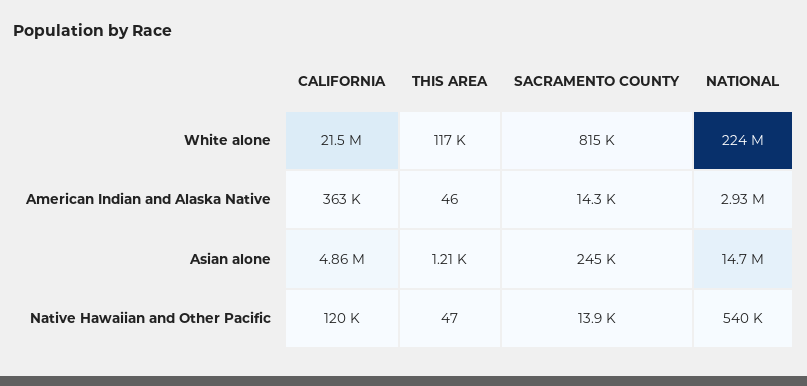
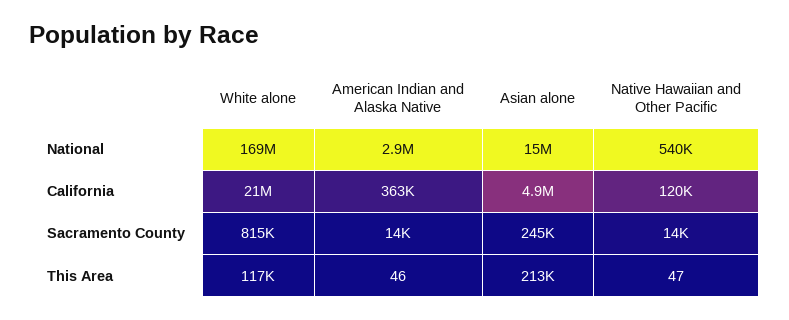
NATIONAL, White alone: 224000000 -> 169000000
THIS AREA, Asian alone: 1210 -> 213000

